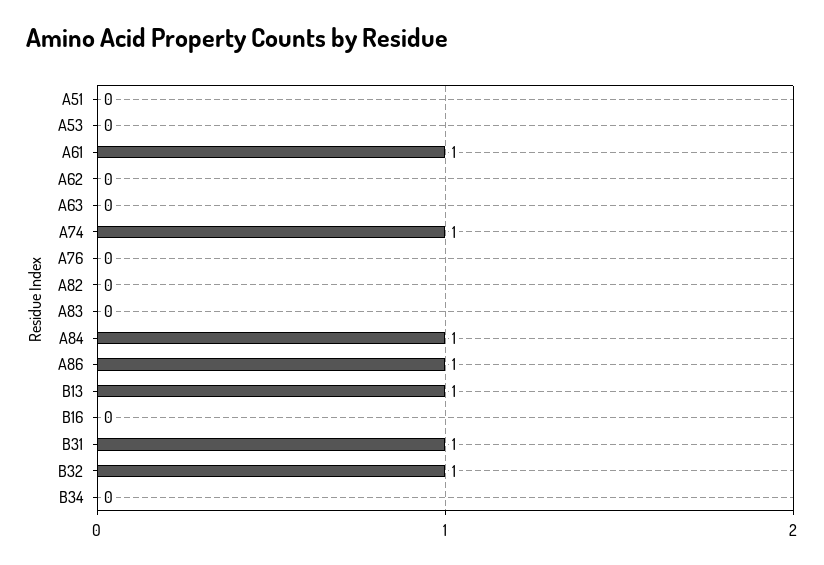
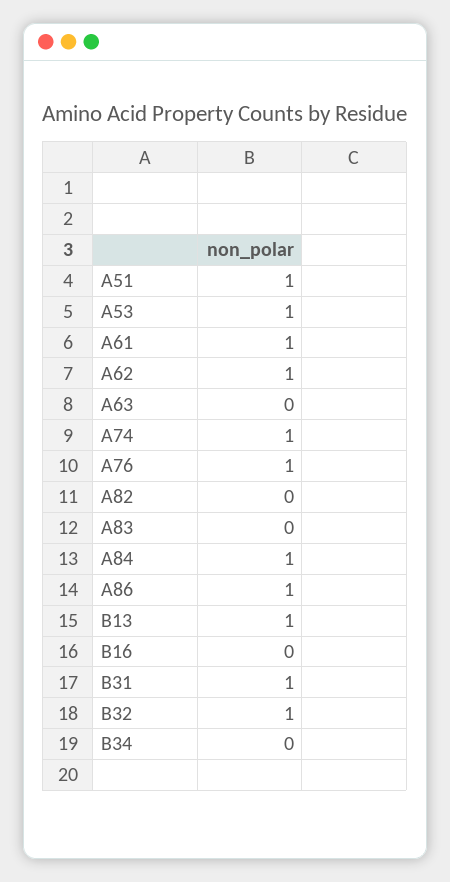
A51: 0 -> 1
A53: 0 -> 1
A62: 0 -> 1
A76: 0 -> 1

